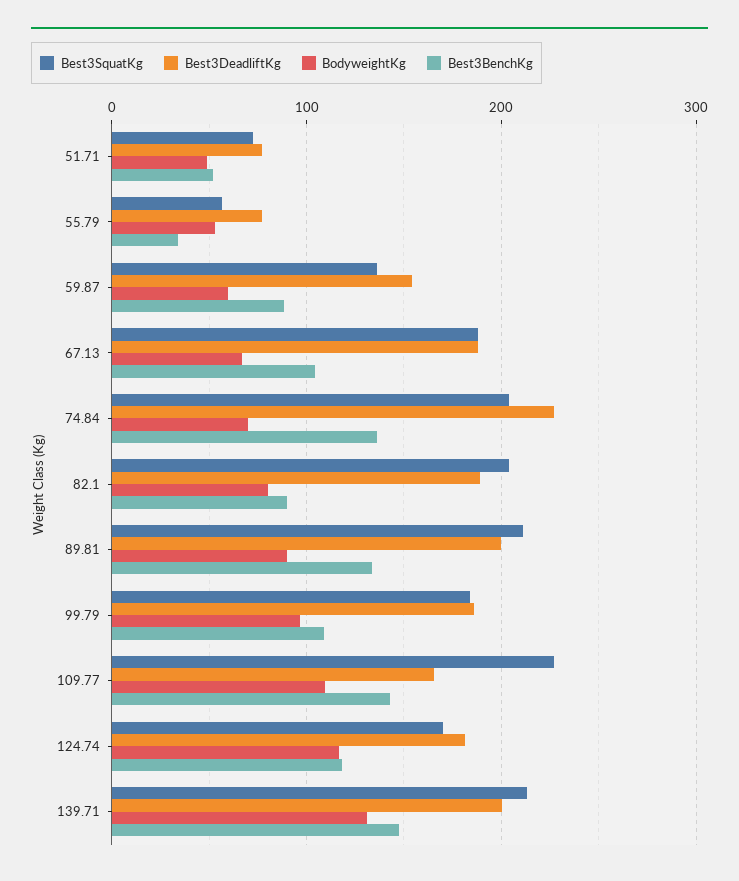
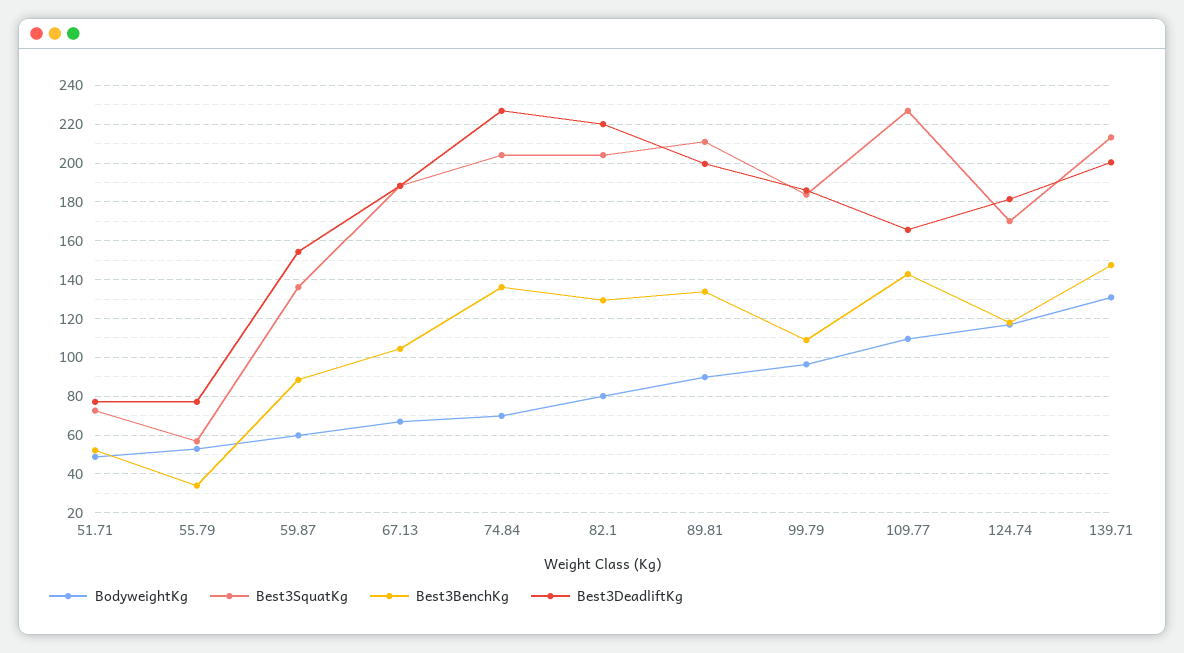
Best3DeadliftKg, 82.1: 190 -> 220
Best3BenchKg, 82.1: 90 -> 130

